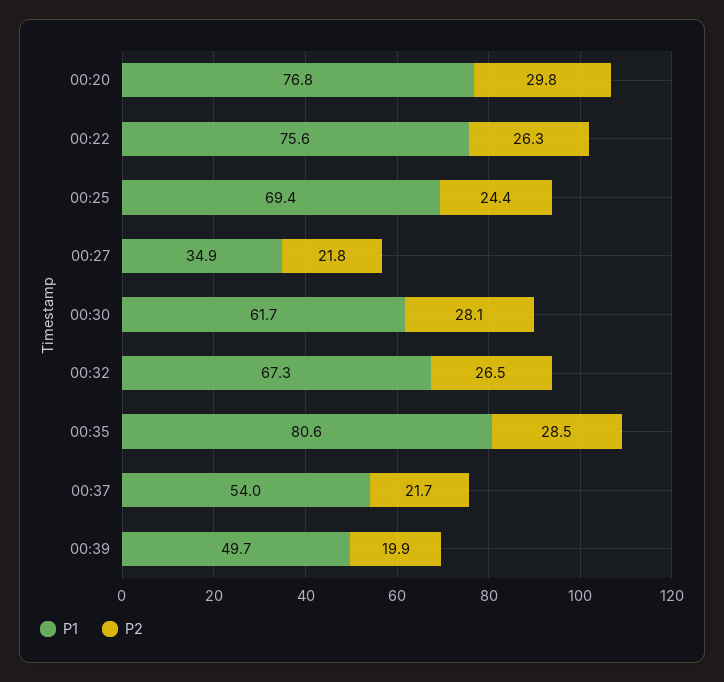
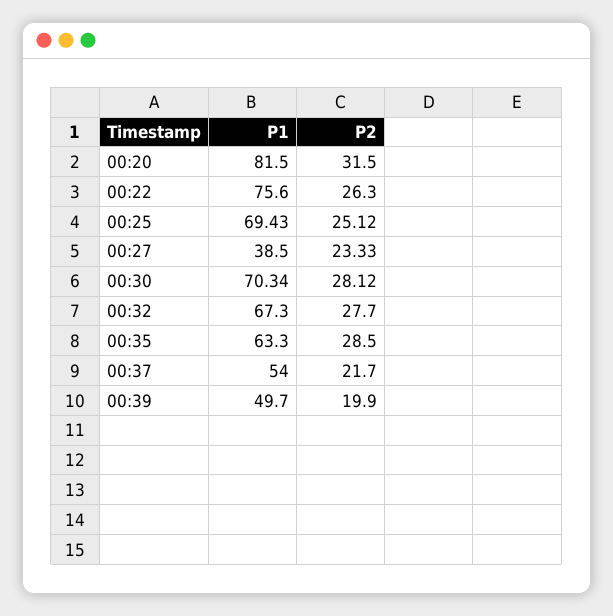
P1, 00:20: 76.8 -> 81.5
P2, 00:20: 29.8 -> 31.5
P2, 00:25: 24.4 -> 25.12
P1, 00:27: 34.9 -> 38.5
P2, 00:27: 21.8 -> 23.33
P1, 00:30: 61.7 -> 70.34
P2, 00:32: 26.5 -> 27.7
P1, 00:35: 80.6 -> 63.3

